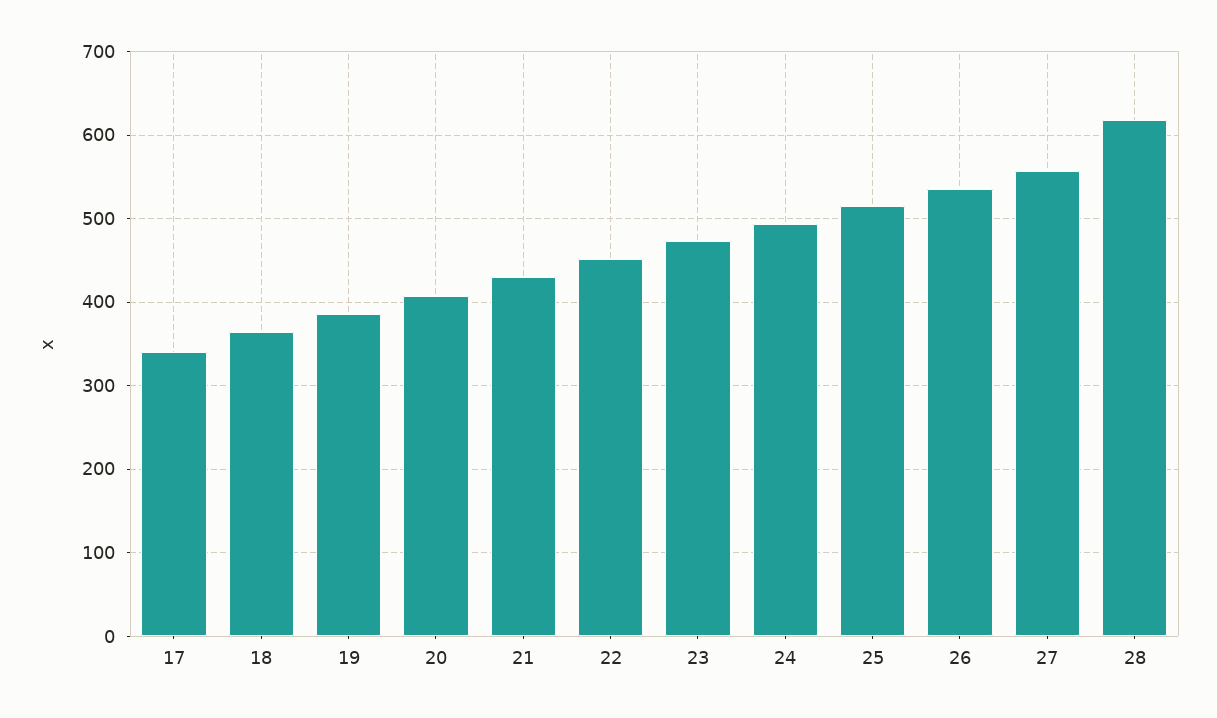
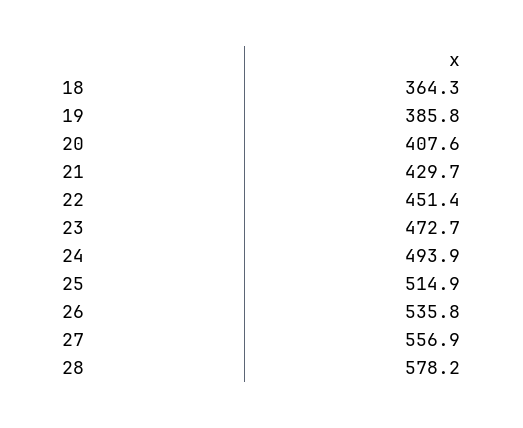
17: 340 -> none
28: 620 -> 578.2

